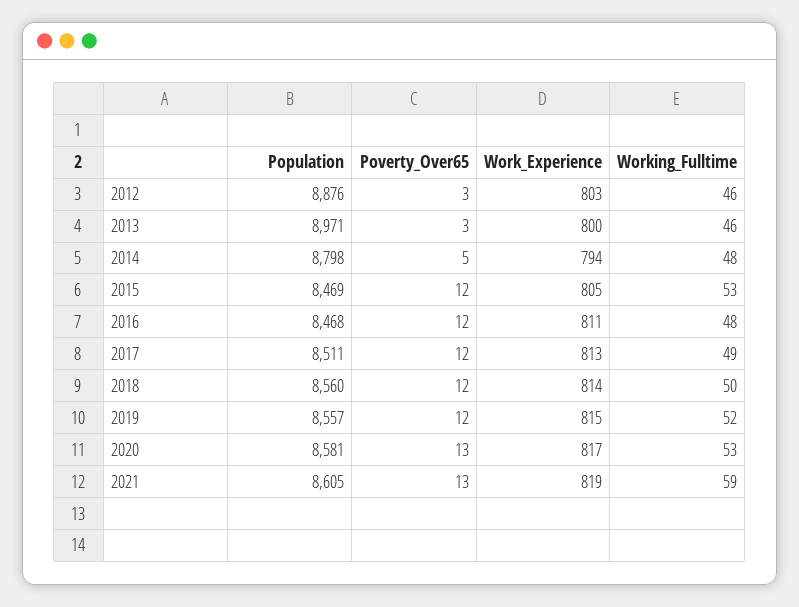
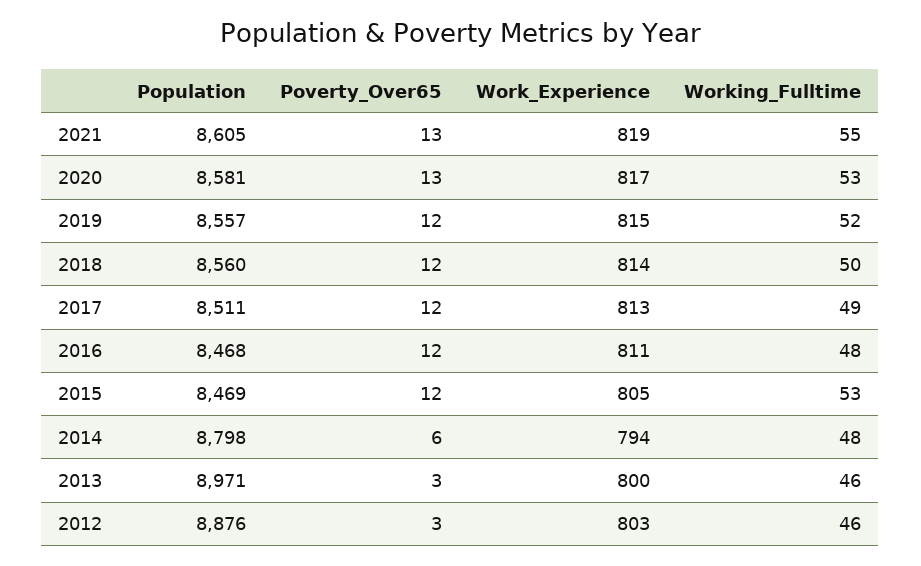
Poverty_Over65, 2014: 5 -> 6
Working_Fulltime, 2021: 59 -> 55

